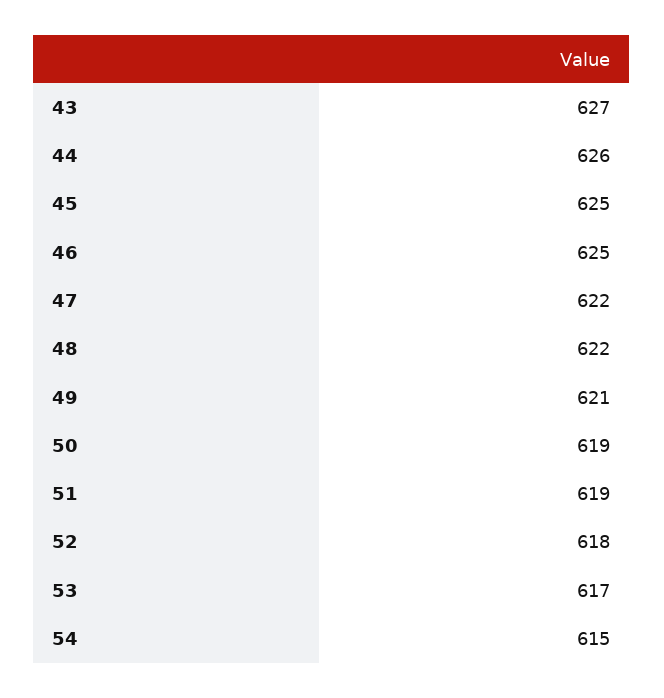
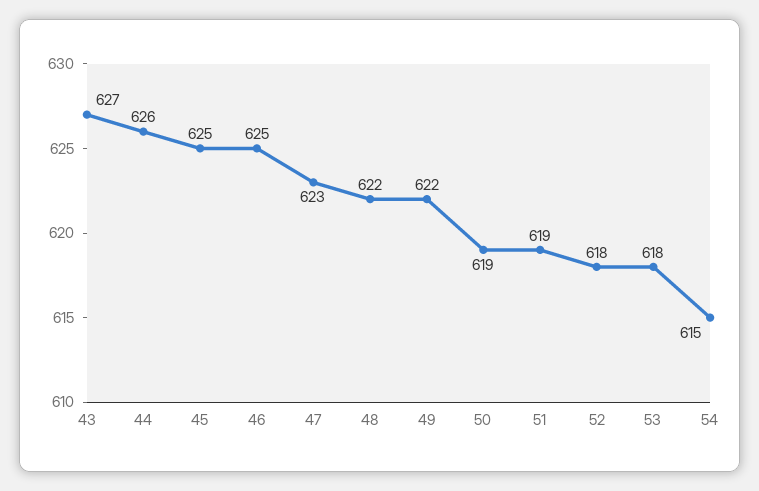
47: 622 -> 623
49: 621 -> 622
53: 617 -> 618

